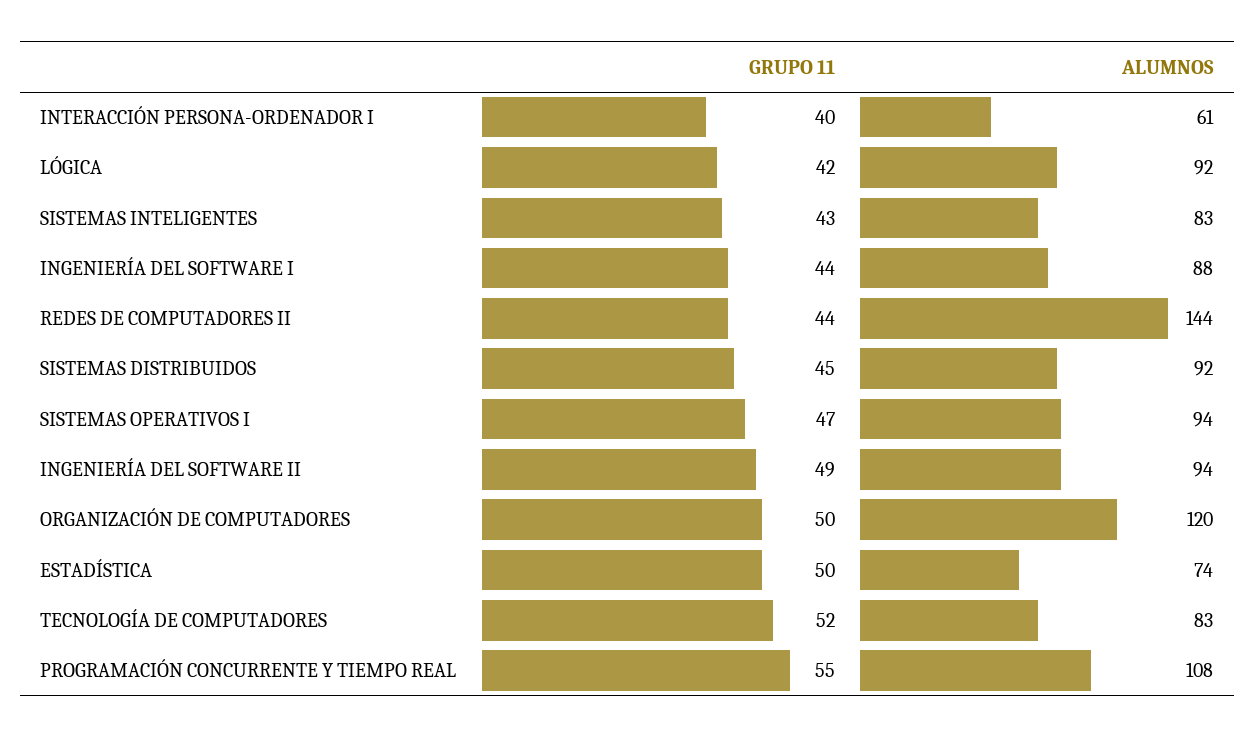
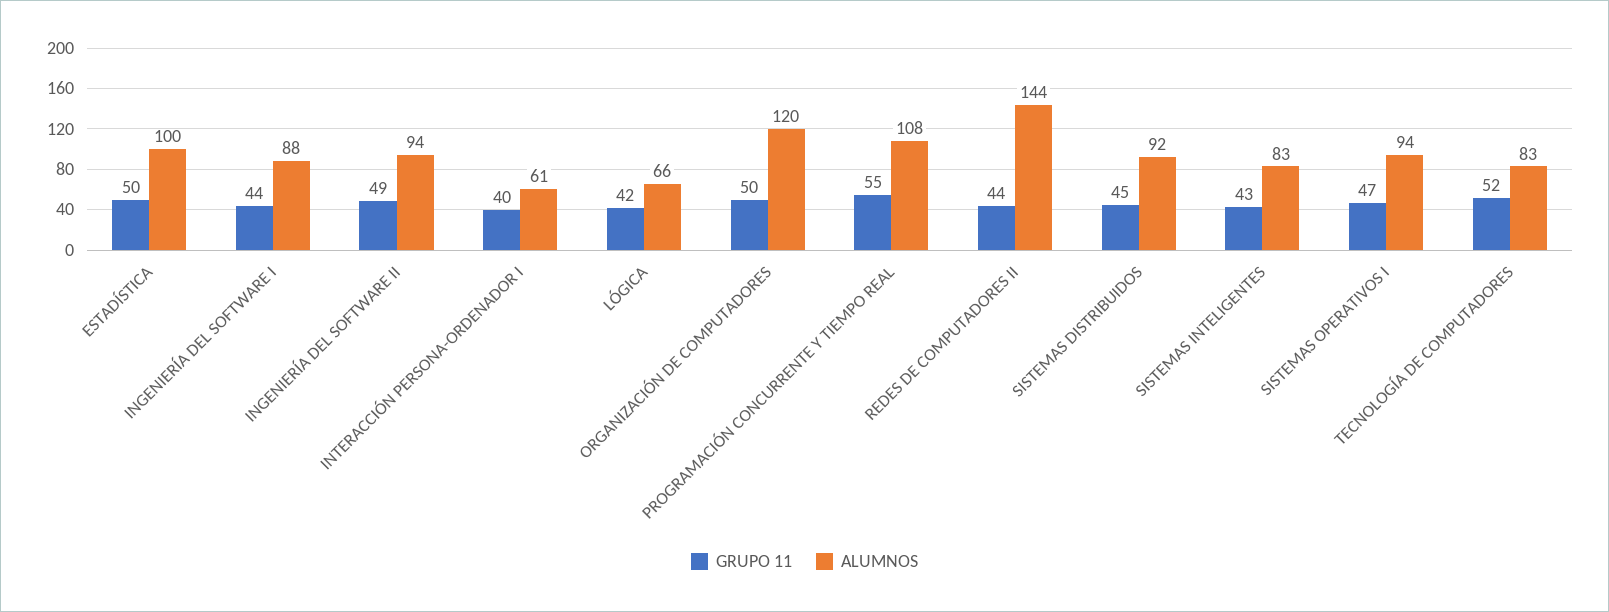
ALUMNOS, LÓGICA: 92 -> 66
ALUMNOS, ESTADÍSTICA: 74 -> 100

